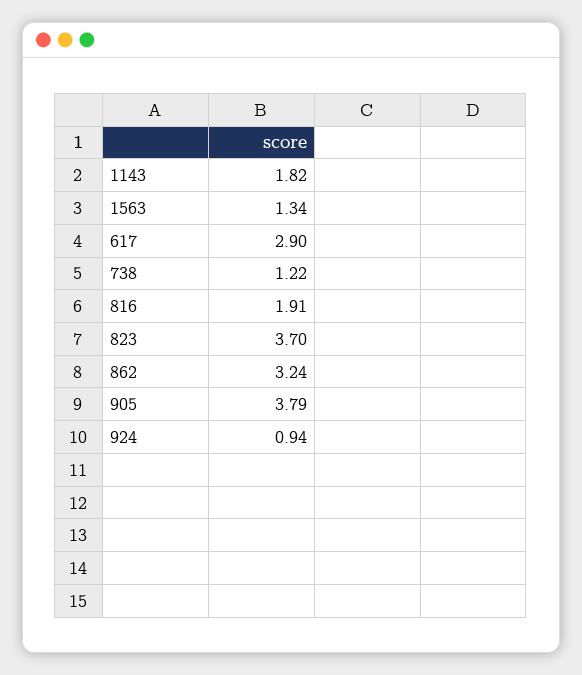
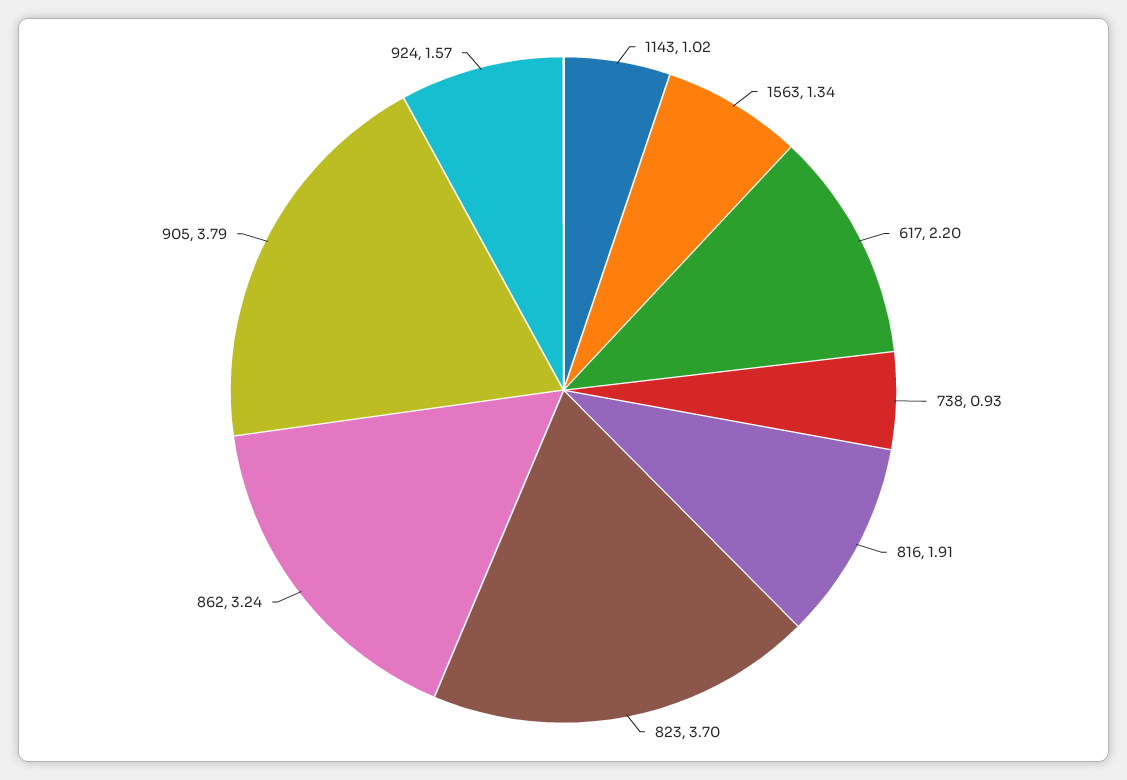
1143: 1.82 -> 1.02
617: 2.9 -> 2.2
738: 1.22 -> 0.93
924: 0.94 -> 1.57

